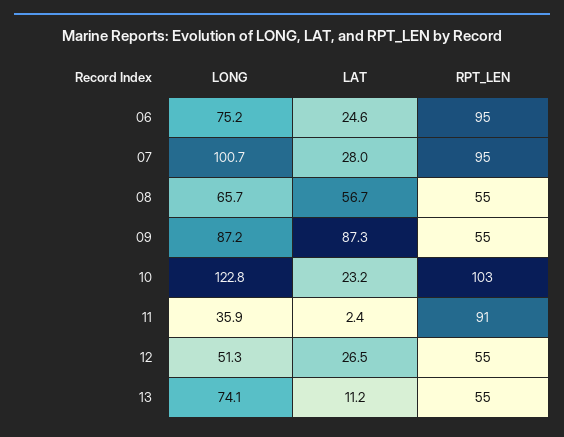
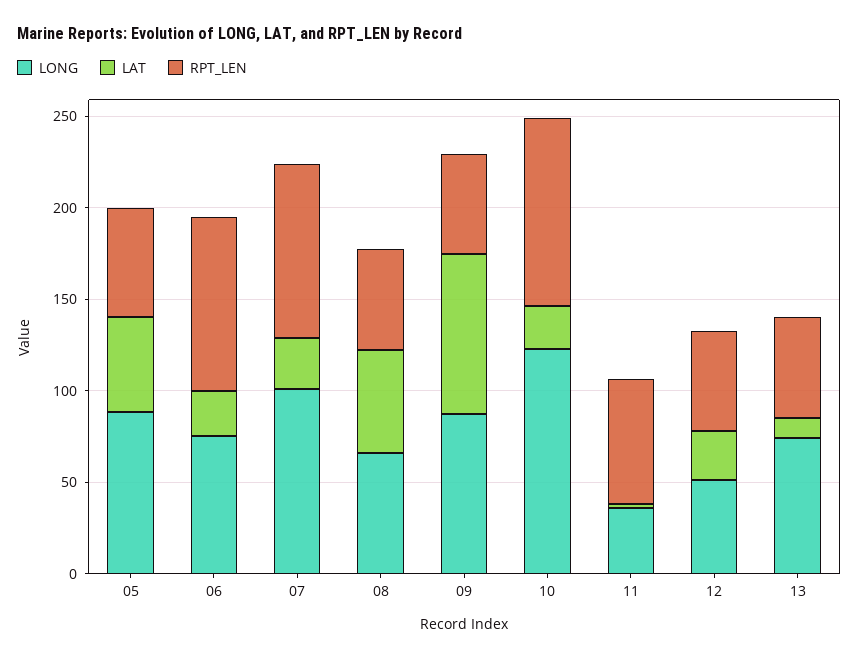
RPT_LEN, 11: 91 -> 70
LONG, 05: none -> 90
LAT, 05: none -> 50
RPT_LEN, 05: none -> 60

